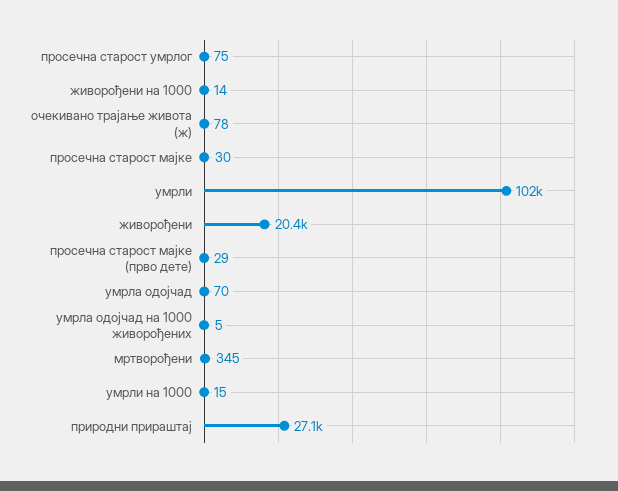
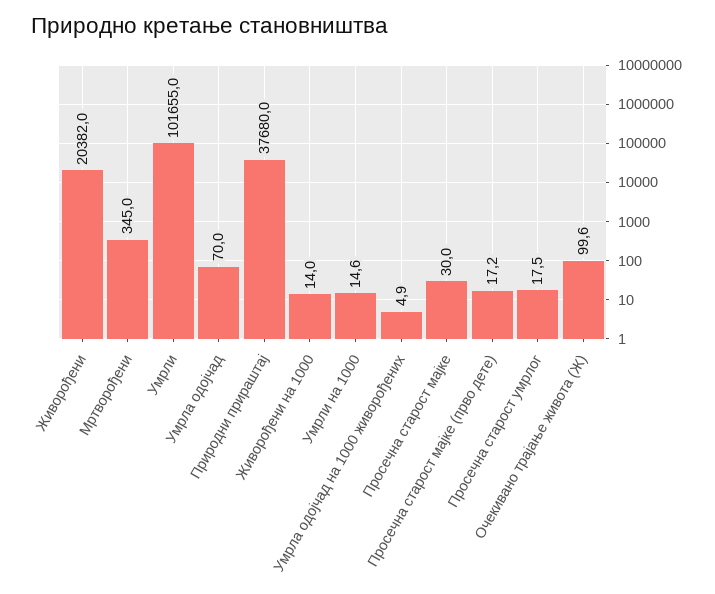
просечна старост умрлог: 75 -> 17.5
очекивано трајање живота (ж): 78 -> 99.6
просечна старост мајке (прво дете): 29 -> 17.2
природни прираштај: 27100 -> 37680

